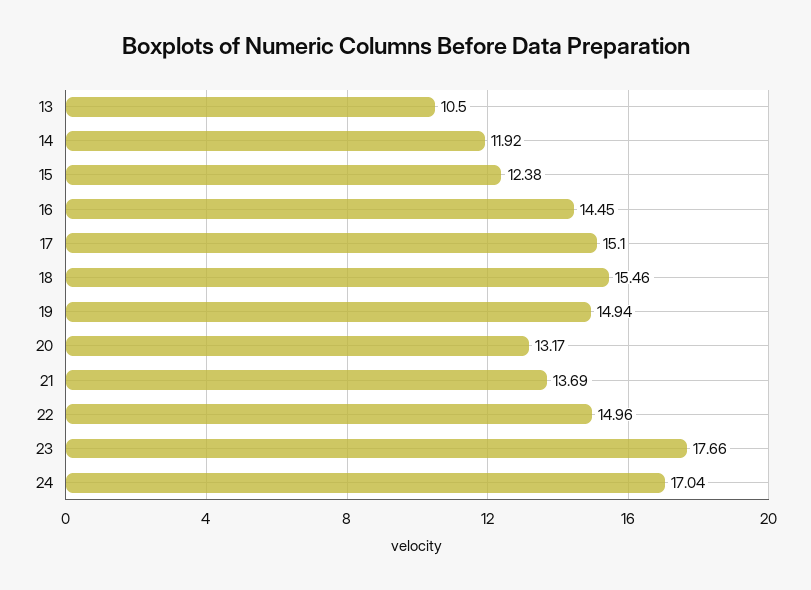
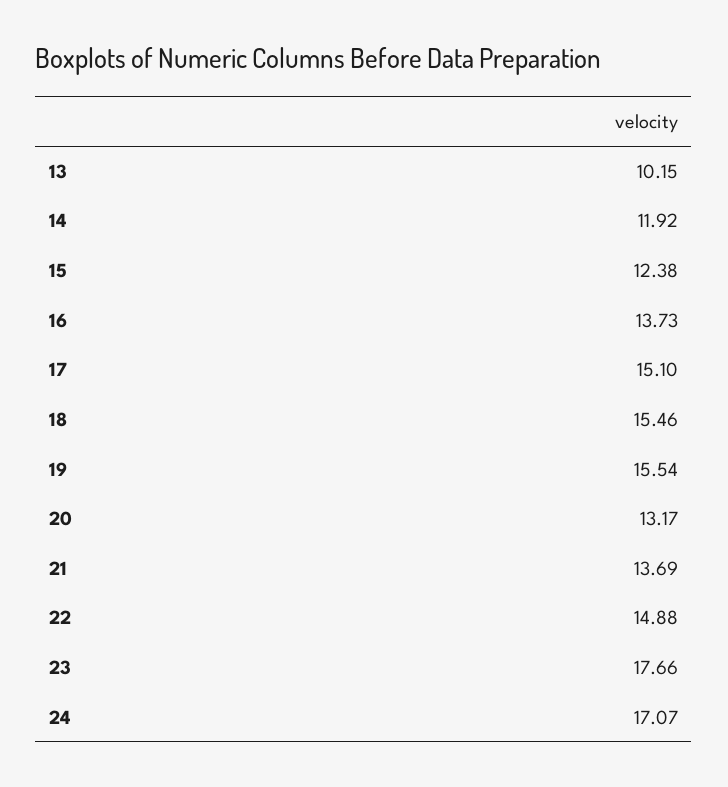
13: 10.5 -> 10.15
16: 14.45 -> 13.73
19: 14.94 -> 15.54
22: 14.96 -> 14.88
24: 17.04 -> 17.07

